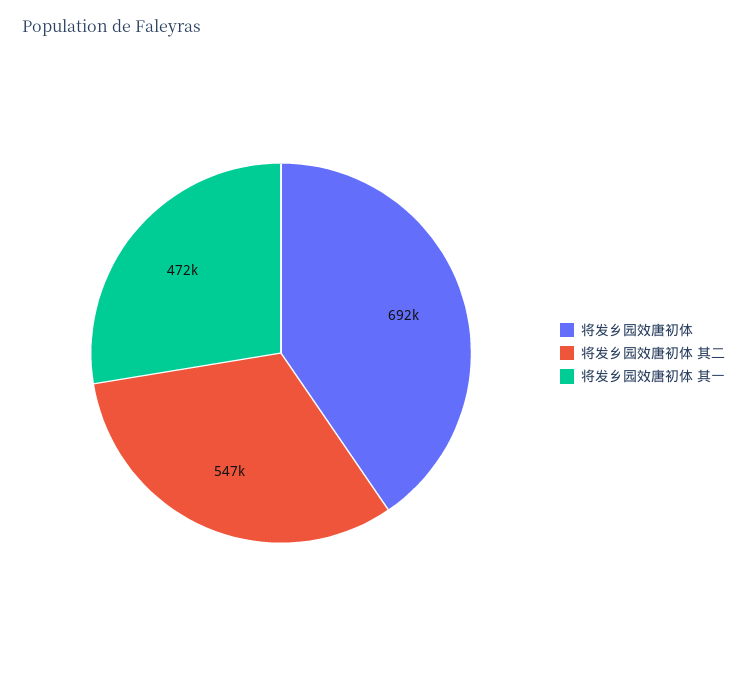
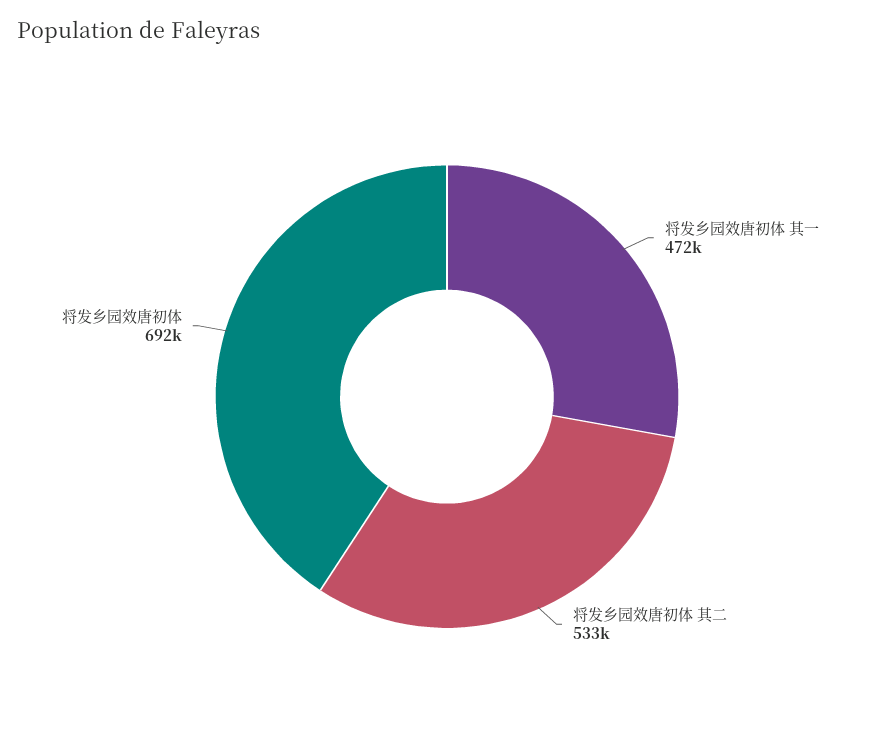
将发乡园效唐初体 其二: 547000 -> 533000

